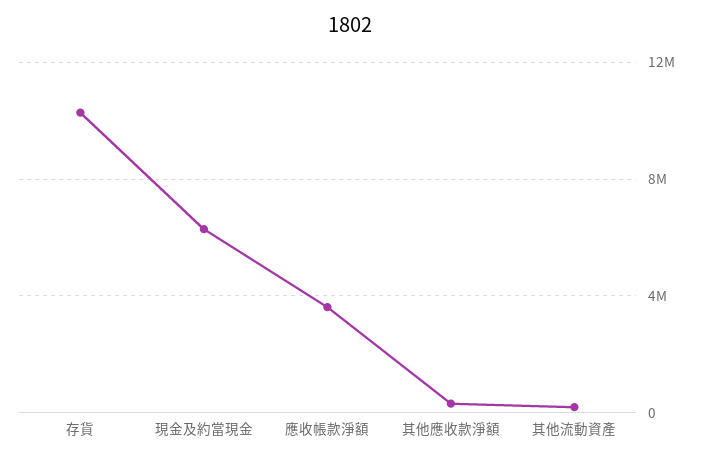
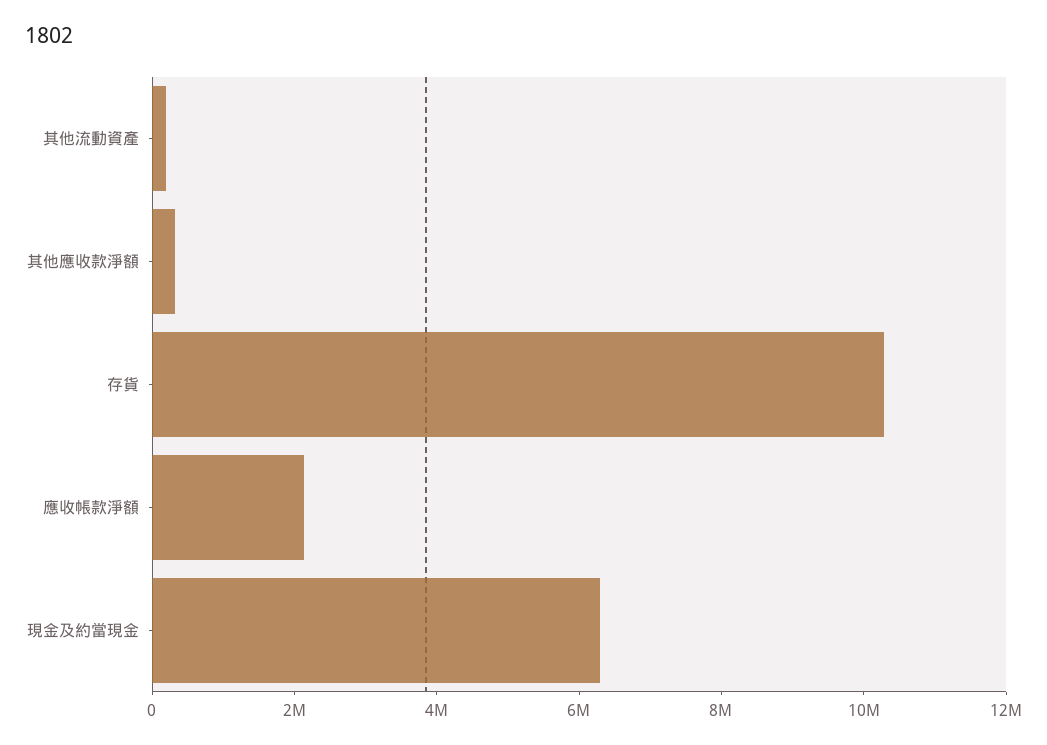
應收帳款淨額: 3500000 -> 2000000

